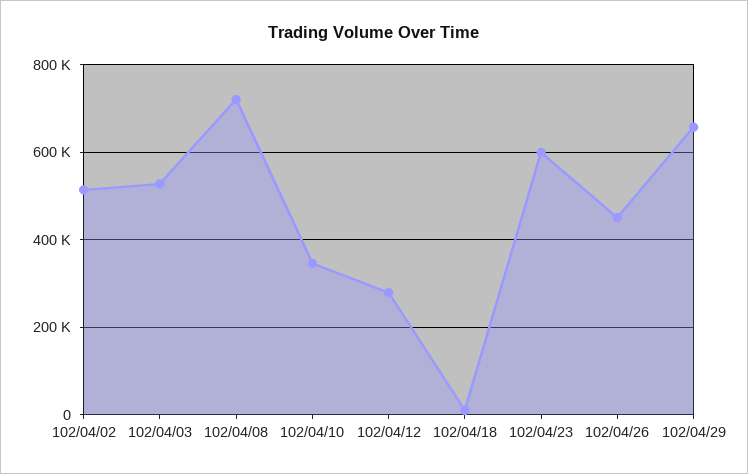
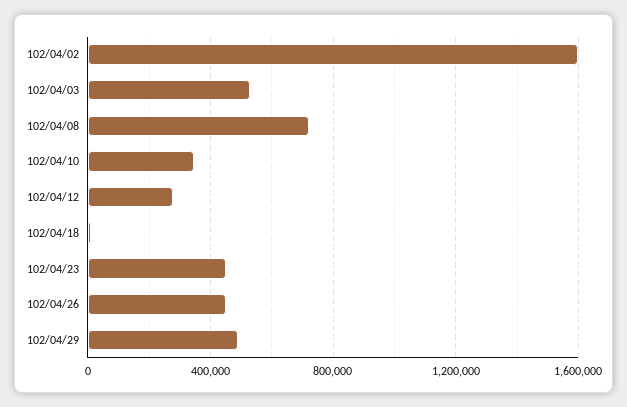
102/04/02: 520000 -> 1600000
102/04/23: 600000 -> 450000
102/04/29: 660000 -> 500000

